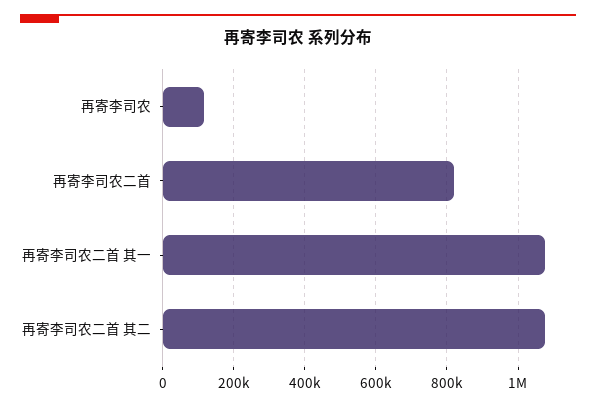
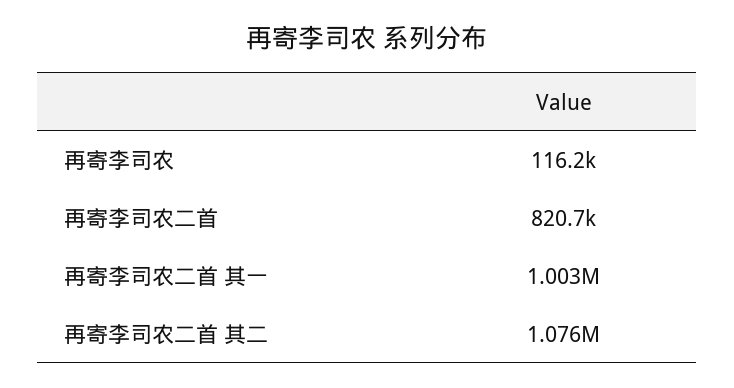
再寄李司农二首 其一: 1080000 -> 1003000

